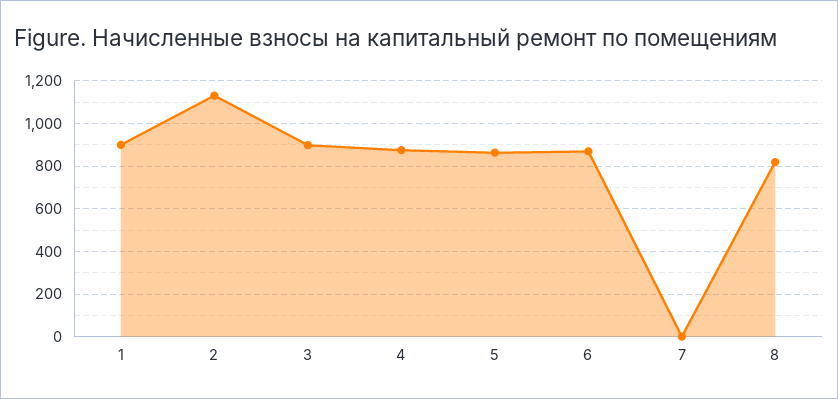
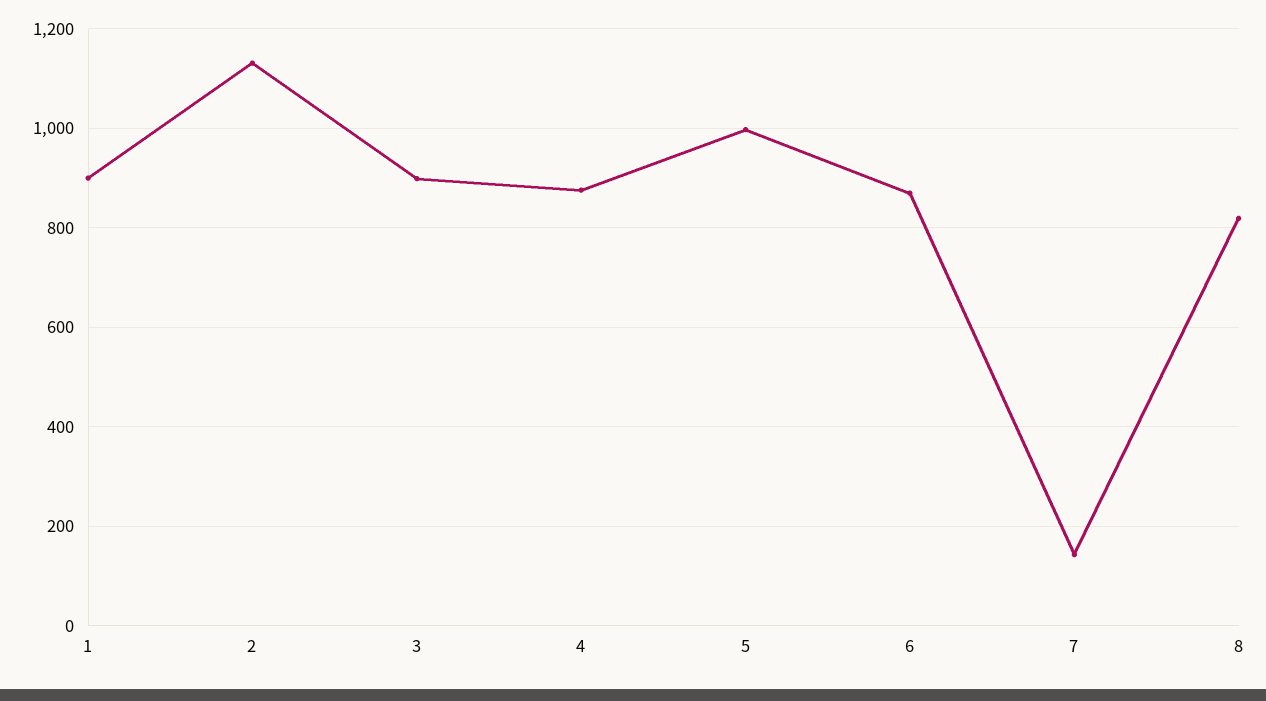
5: 850 -> 1000
7: 0 -> 140

